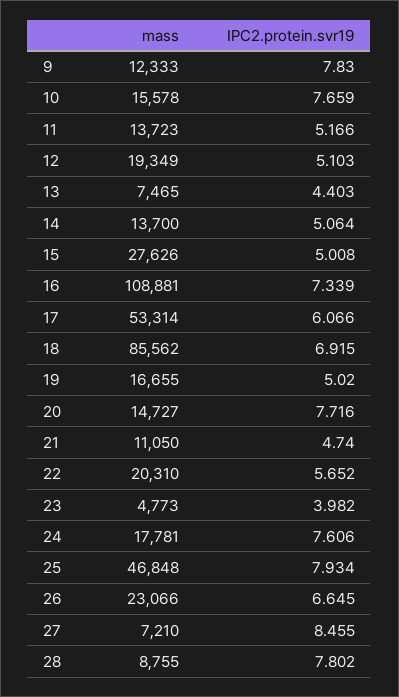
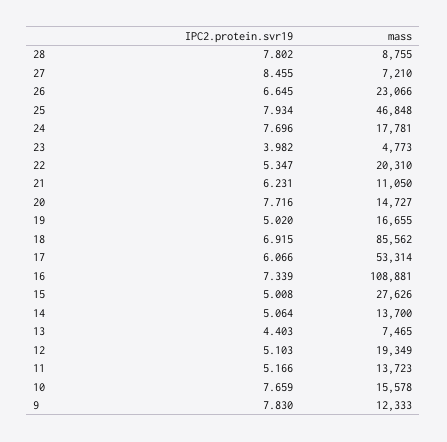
IPC2.protein.svr19, 21: 4.74 -> 6.231
IPC2.protein.svr19, 22: 5.652 -> 5.347
IPC2.protein.svr19, 24: 7.606 -> 7.696

